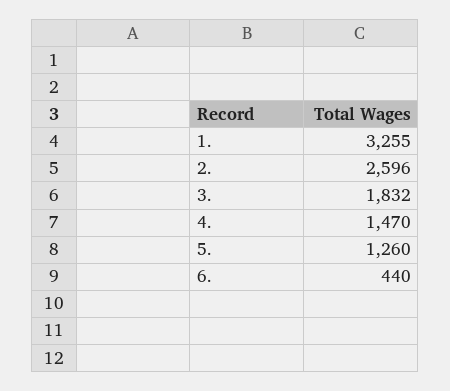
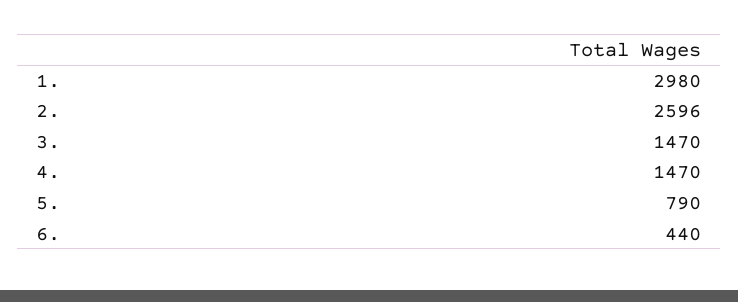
1.: 3255 -> 2980
3.: 1832 -> 1470
5.: 1260 -> 790

